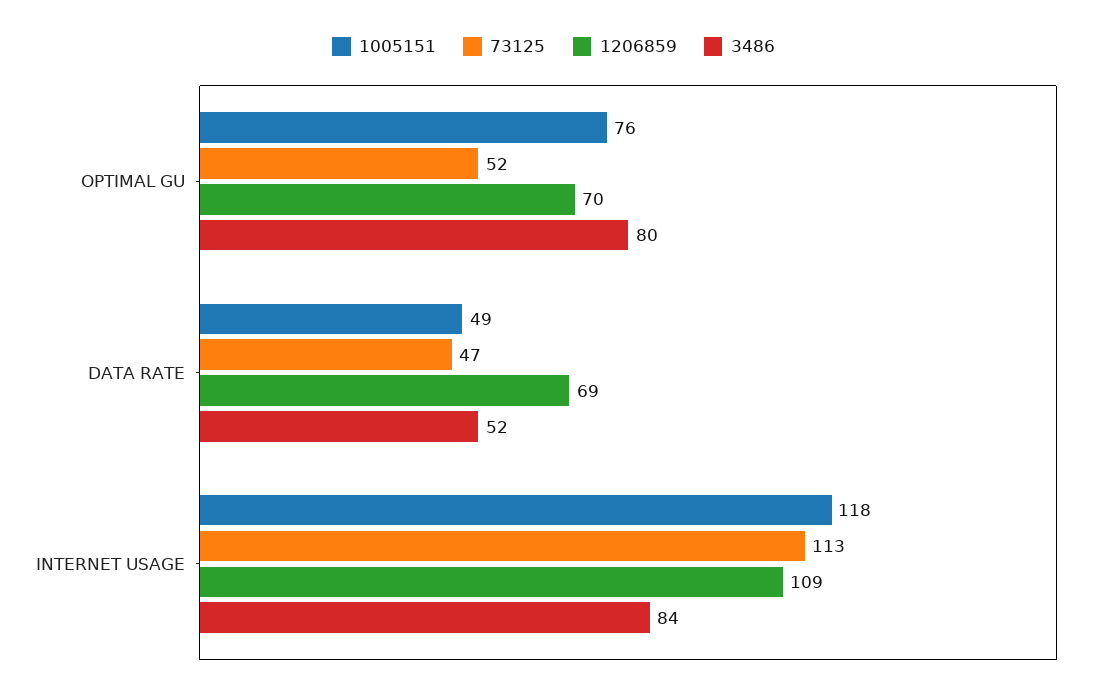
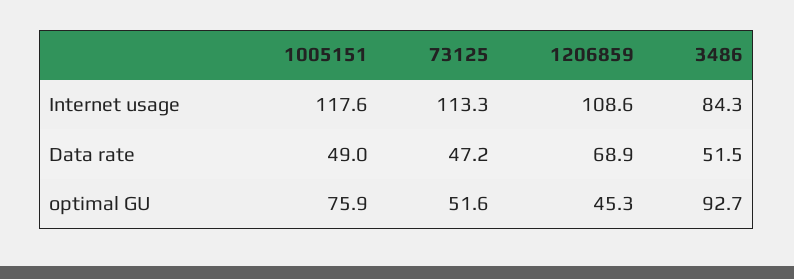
1206859, OPTIMAL GU: 70 -> 45.3
3486, OPTIMAL GU: 80 -> 92.7

